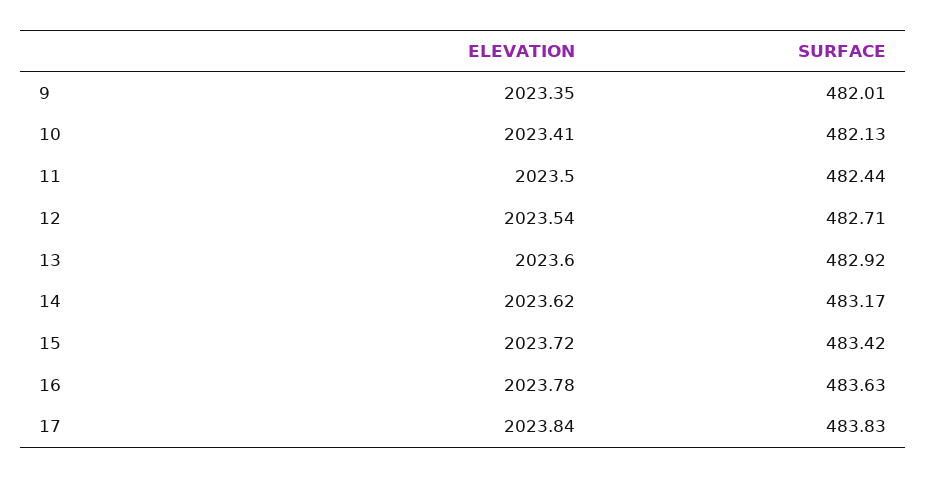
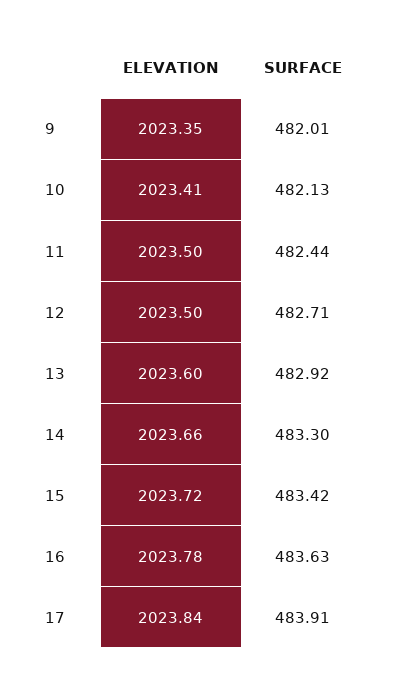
ELEVATION, 12: 2023.54 -> 2023.5
ELEVATION, 14: 2023.62 -> 2023.66
SURFACE, 14: 483.17 -> 483.3
SURFACE, 17: 483.83 -> 483.91

